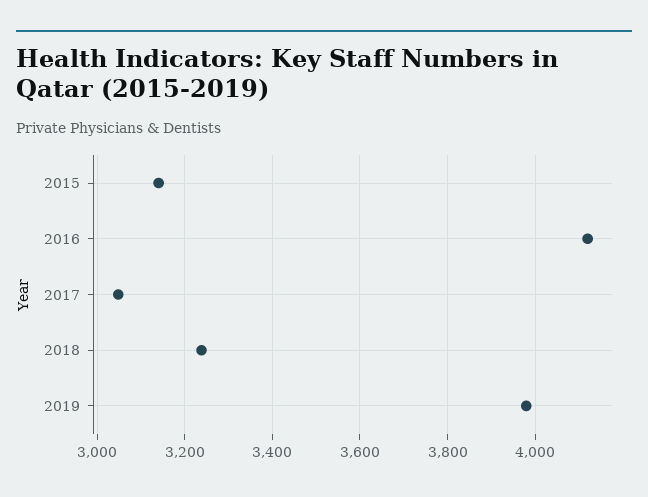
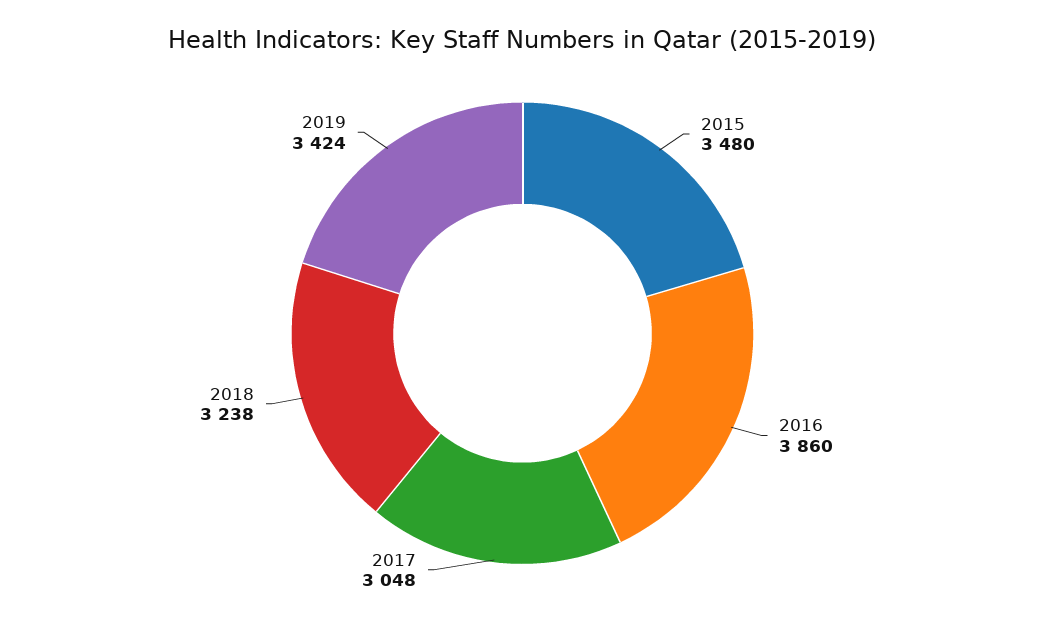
2015: 3140 -> 3480
2016: 4120 -> 3860
2019: 3980 -> 3424

